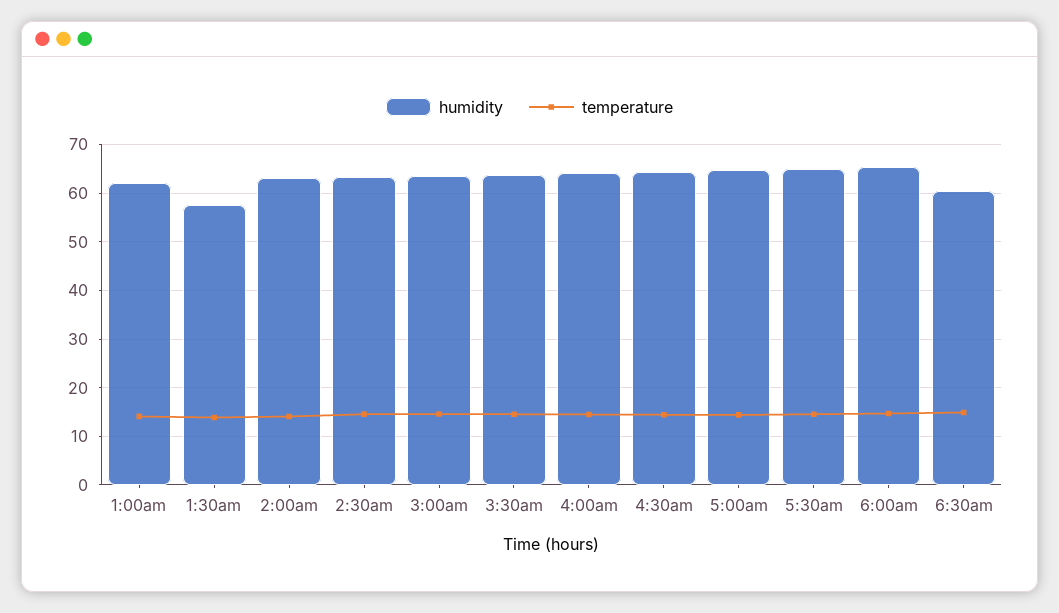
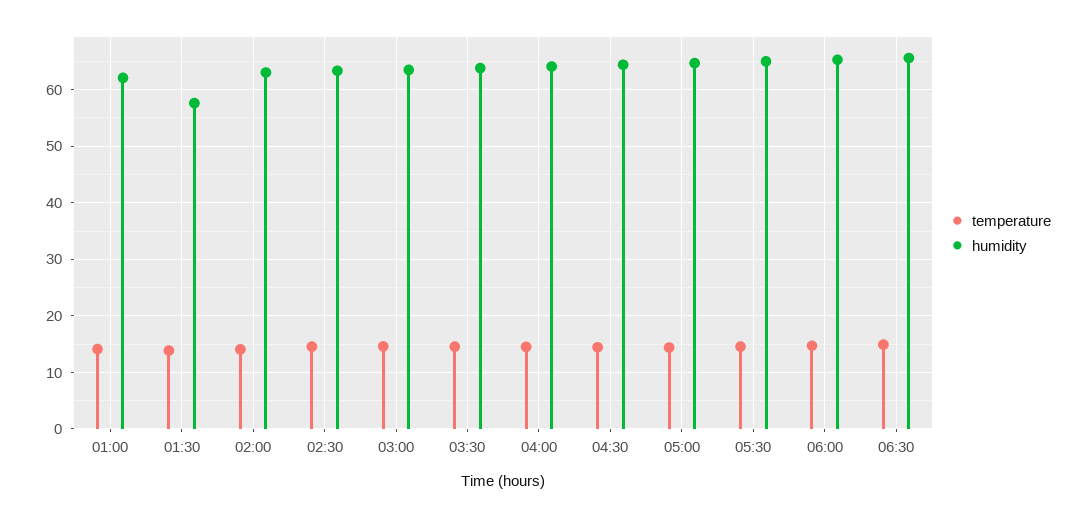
humidity, 6:30am: 60 -> 66

